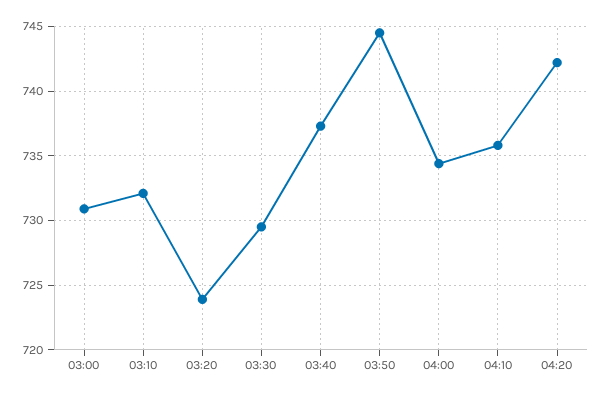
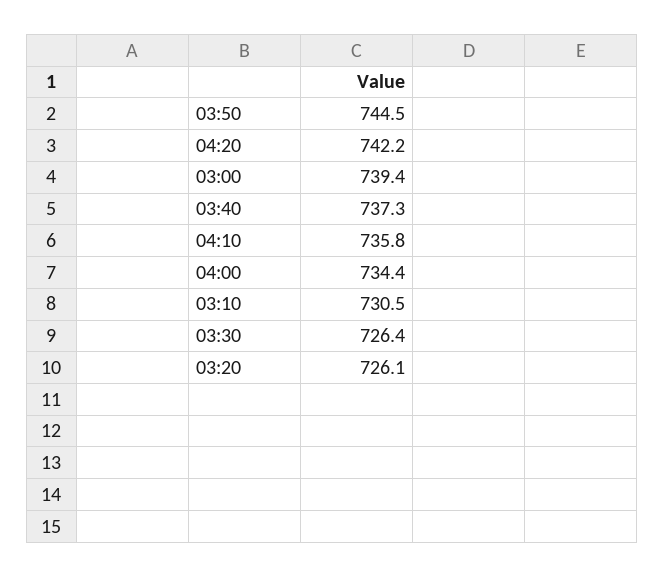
03:00: 731 -> 739.4
03:10: 732 -> 730.5
03:20: 724 -> 726.1
03:30: 729.5 -> 726.4

